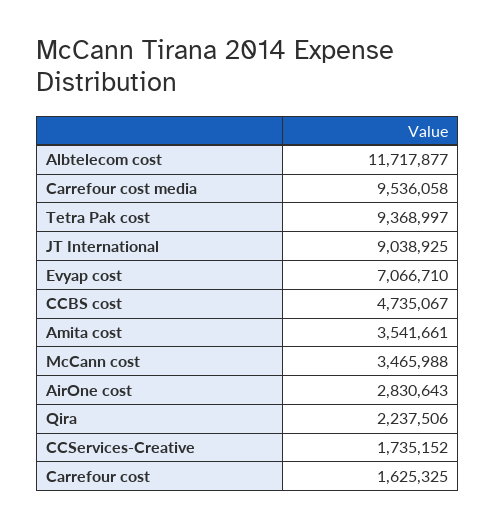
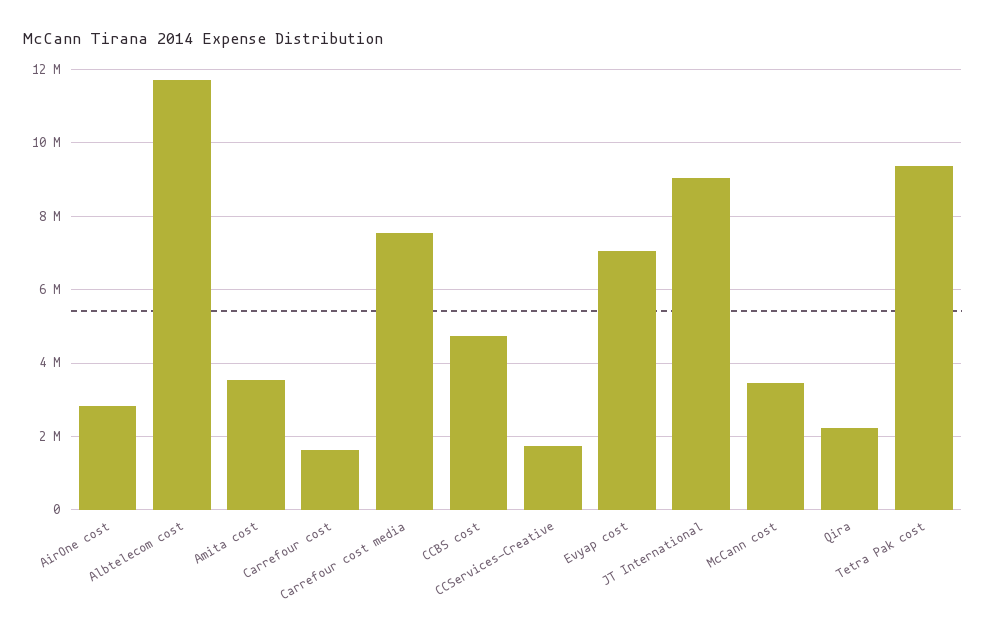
Carrefour cost media: 9536058 -> 7600000

